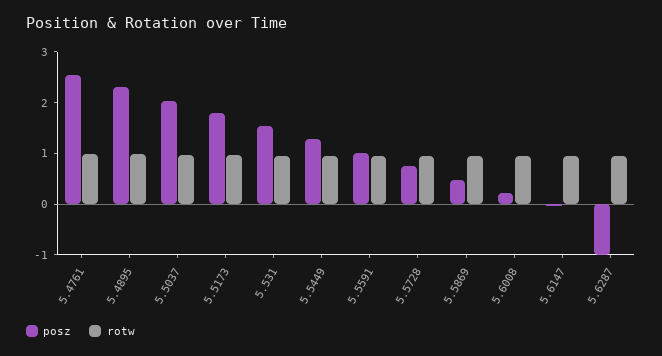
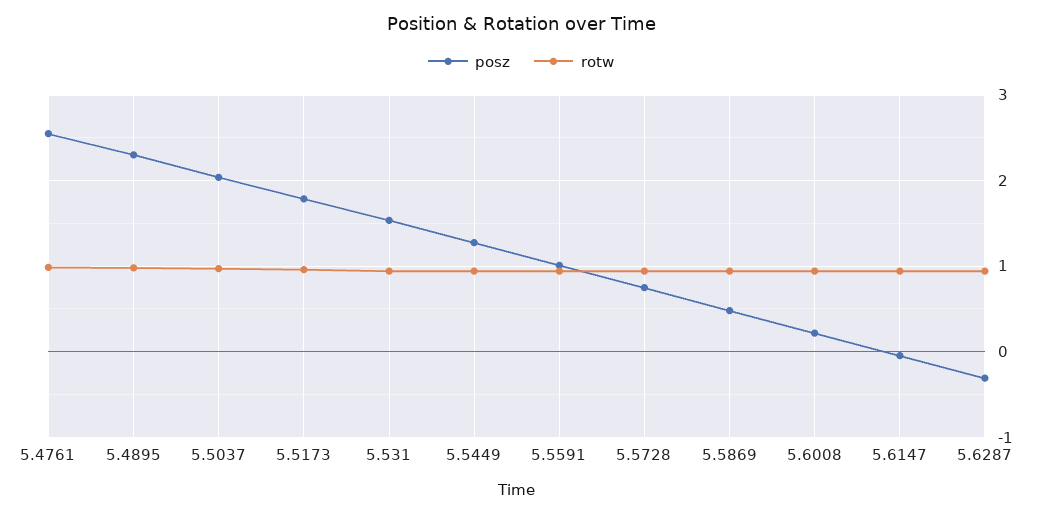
posz, 5.6287: -1 -> -0.3

